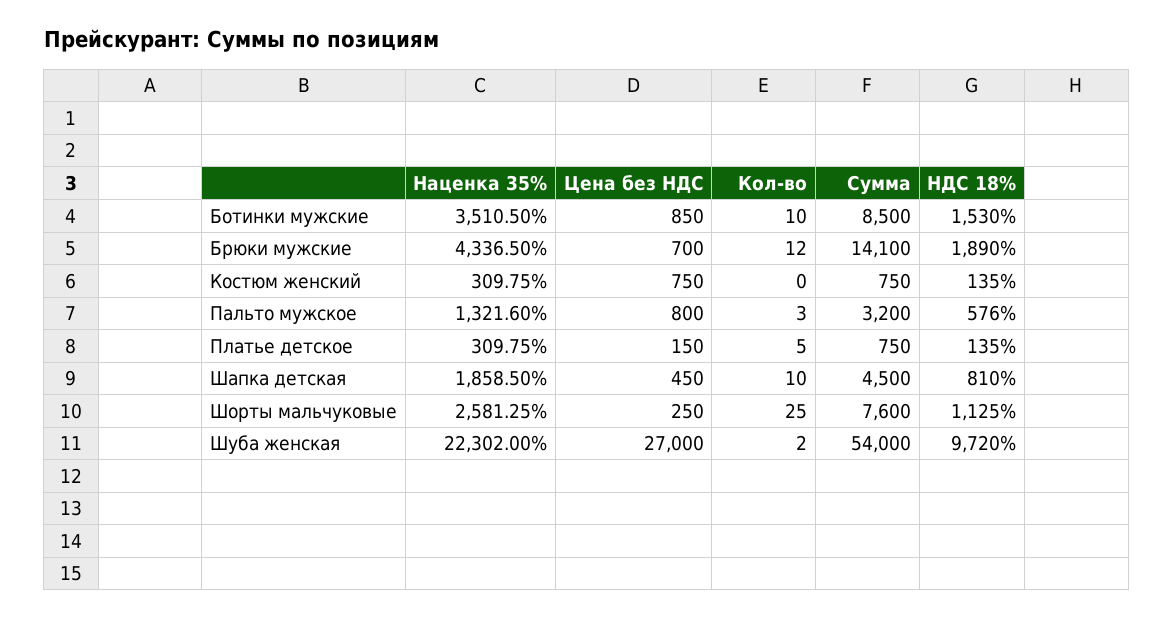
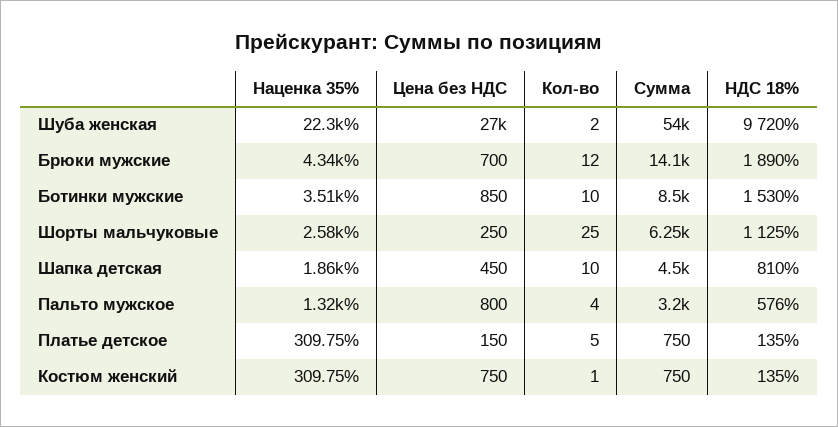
Кол-во, Костюм женский: 0 -> 1
Кол-во, Пальто мужское: 3 -> 4
Сумма, Шорты мальчуковые: 7600 -> 6250

